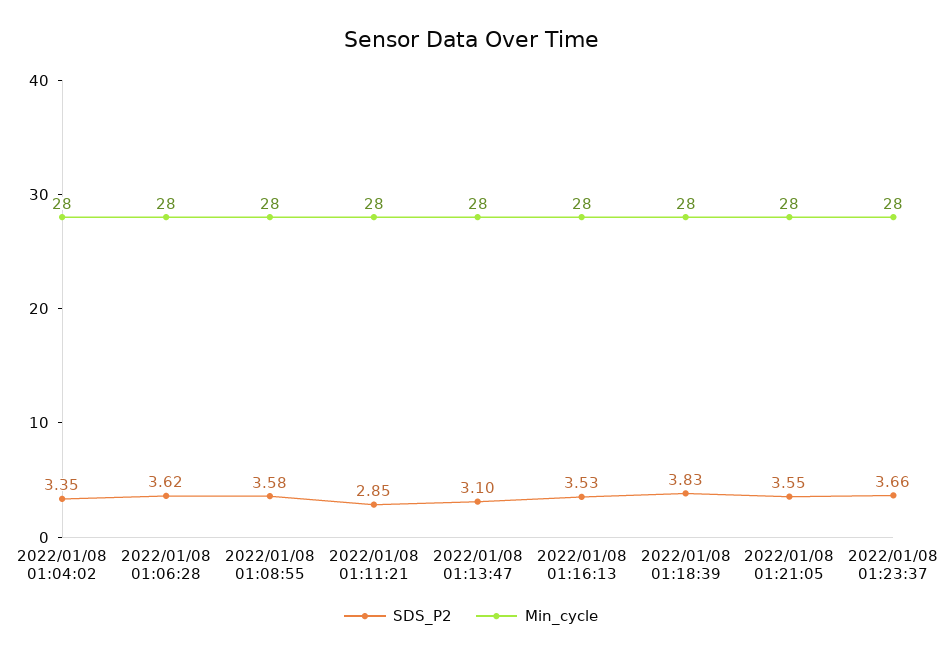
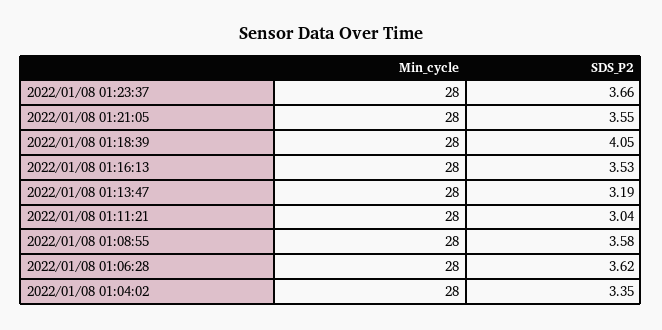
SDS_P2, 2022/01/08 01:11:21: 2.85 -> 3.04
SDS_P2, 2022/01/08 01:13:47: 3.1 -> 3.19
SDS_P2, 2022/01/08 01:18:39: 3.83 -> 4.05

